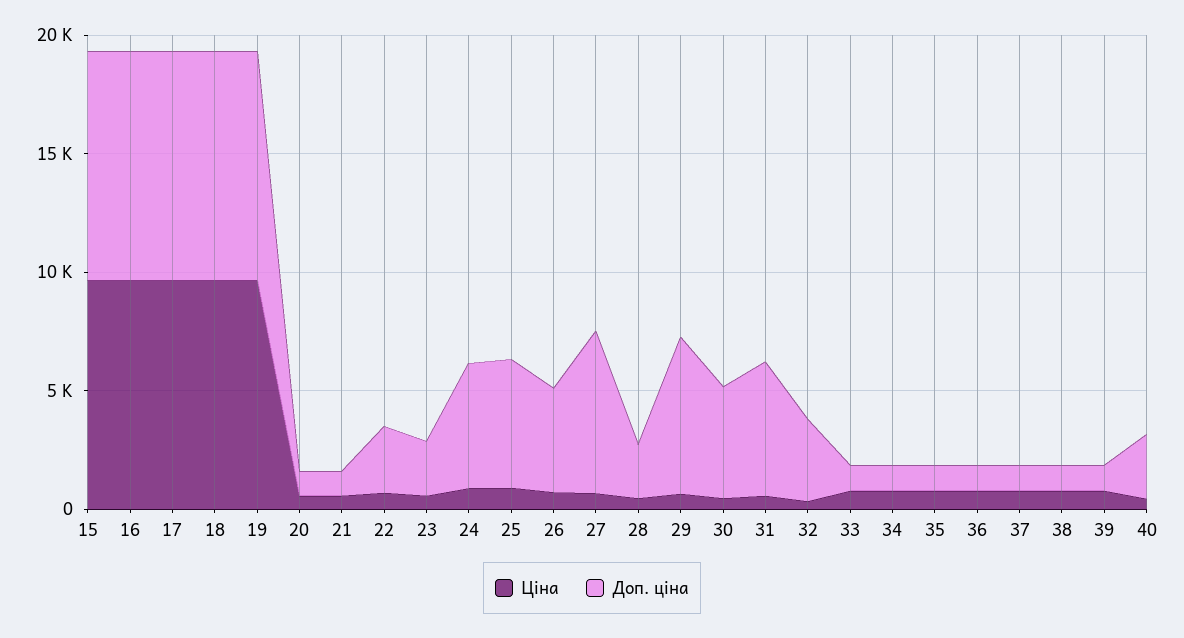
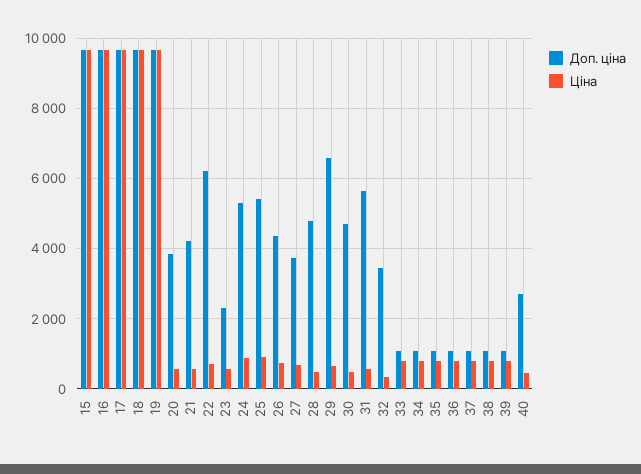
Доп. ціна, 20: 1000 -> 3800
Доп. ціна, 21: 1000 -> 4200
Доп. ціна, 22: 3000 -> 6200
Доп. ціна, 27: 7000 -> 3800
Доп. ціна, 28: 2000 -> 4800

